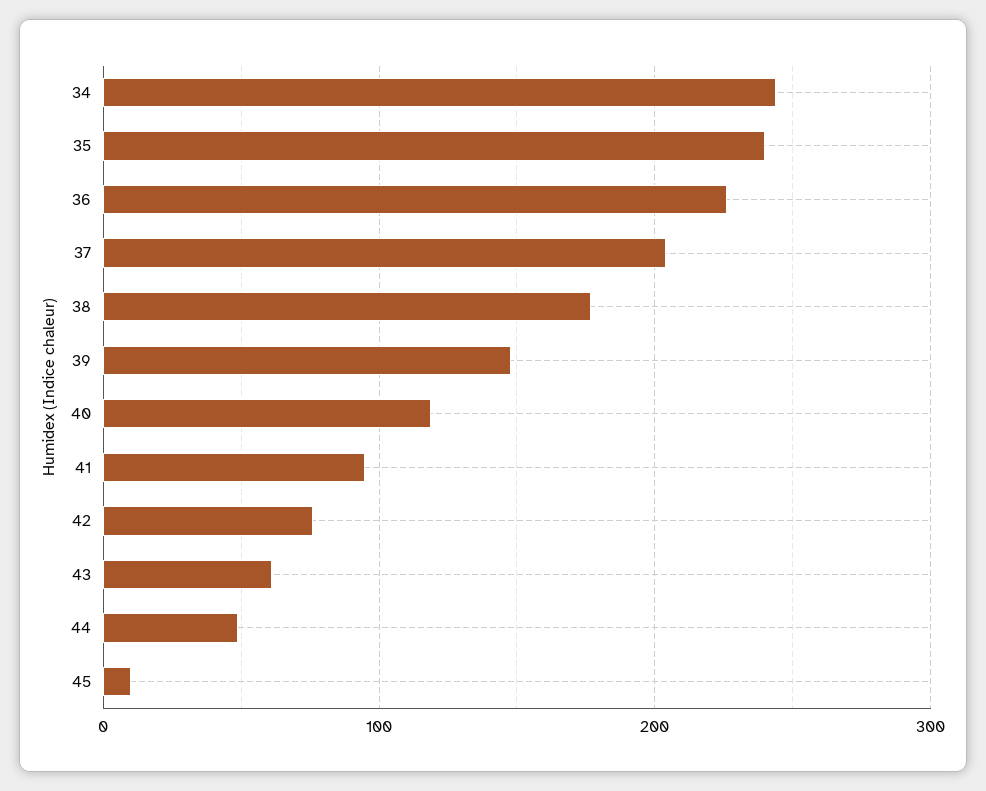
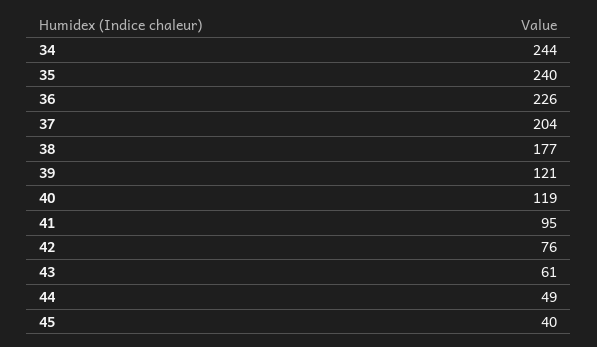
39: 150 -> 121
45: 10 -> 40

